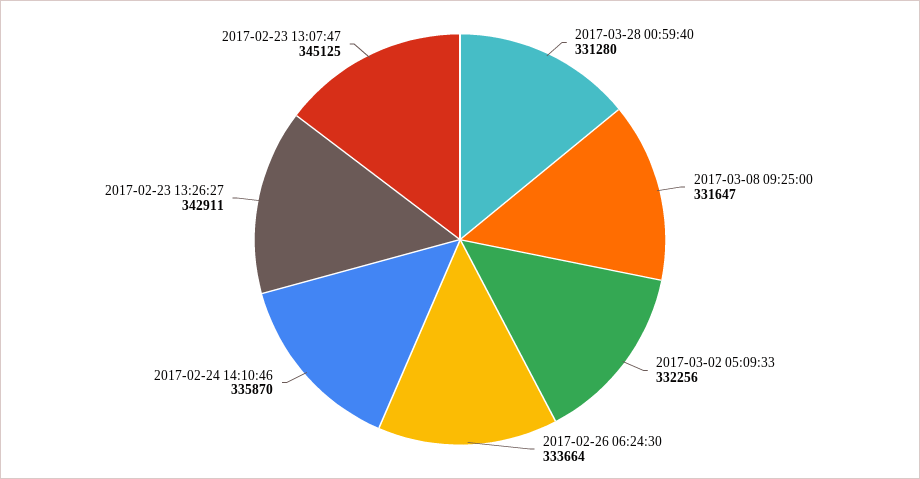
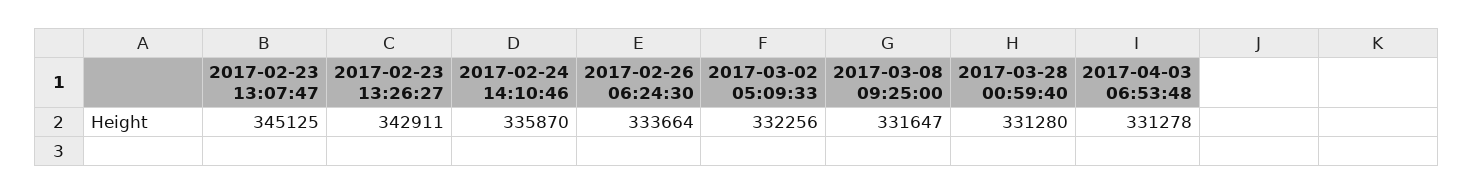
2017-04-03 06:53:48: none -> 331278

